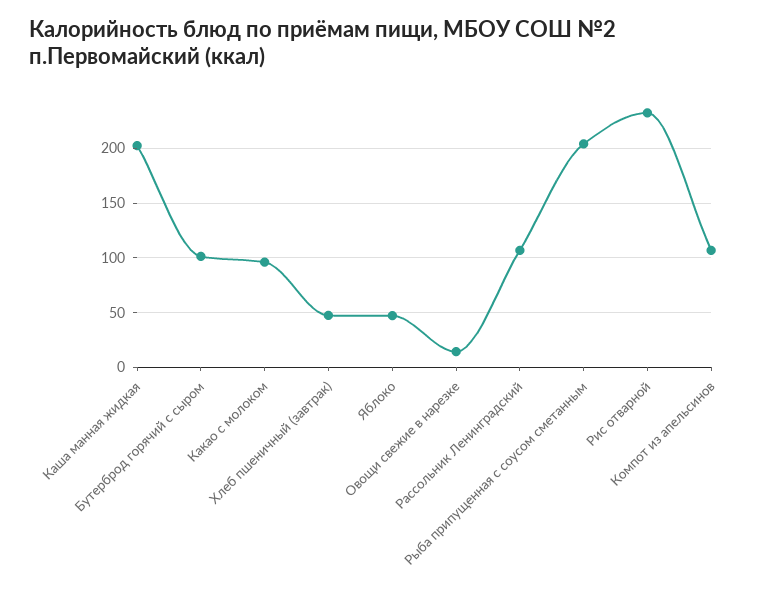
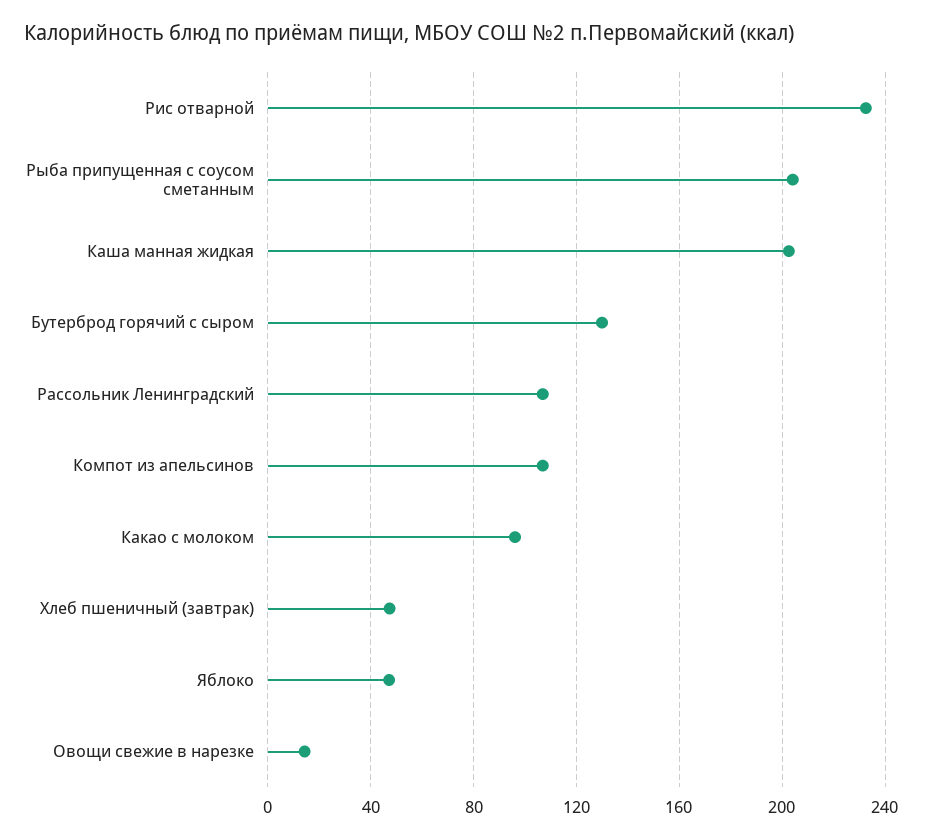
Бутерброд горячий с сыром: 100 -> 130

